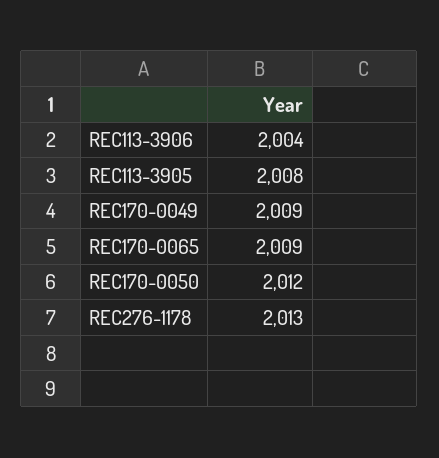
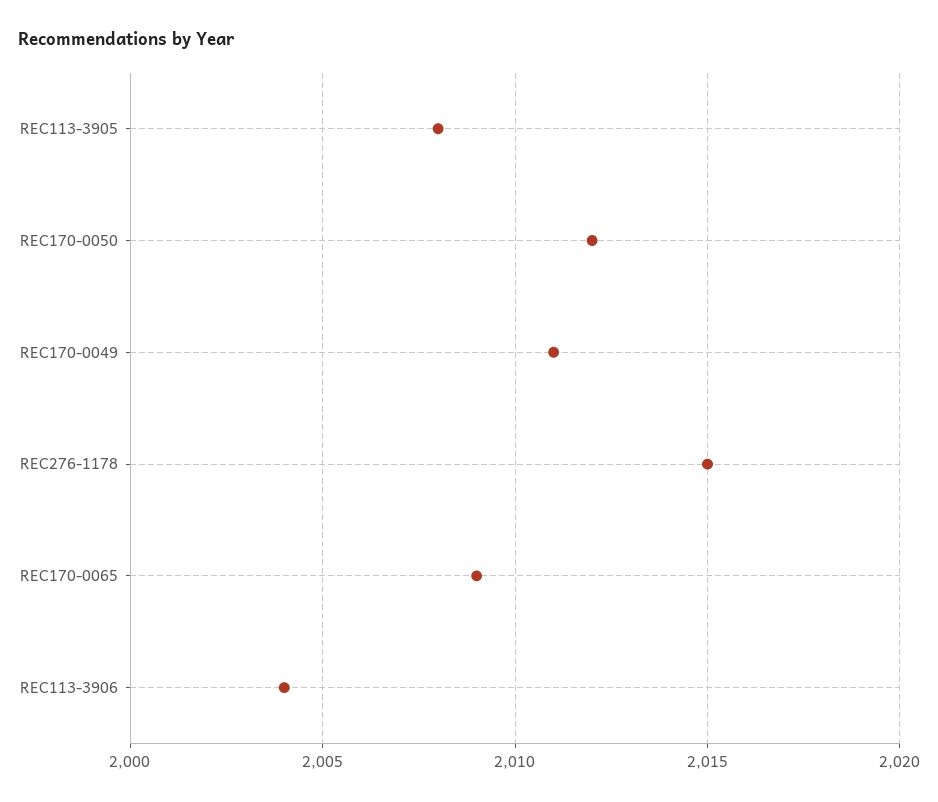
REC170-0049: 2009 -> 2011
REC276-1178: 2013 -> 2015

